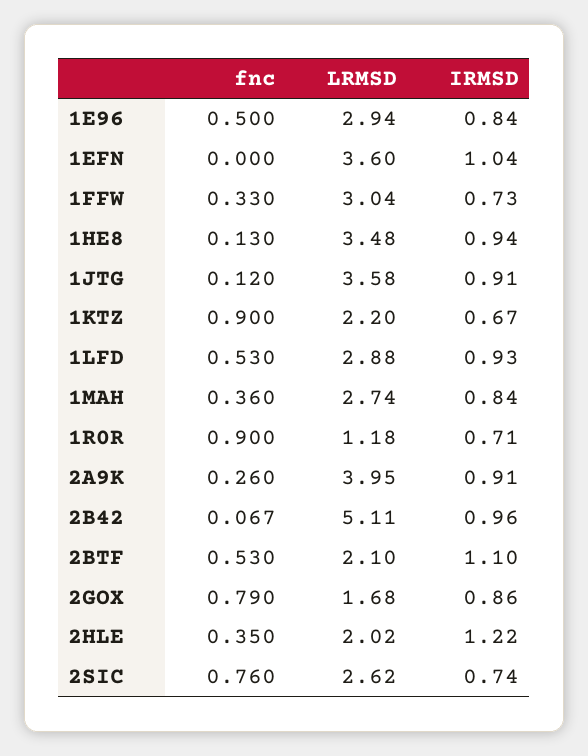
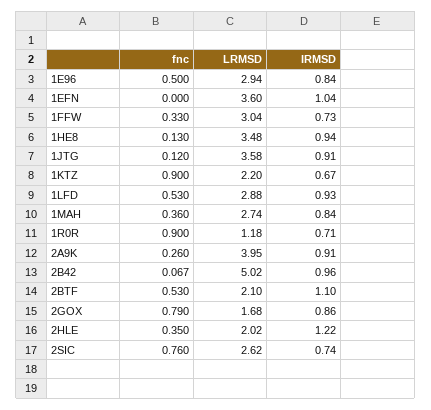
LRMSD, 2B42: 5.11 -> 5.02

